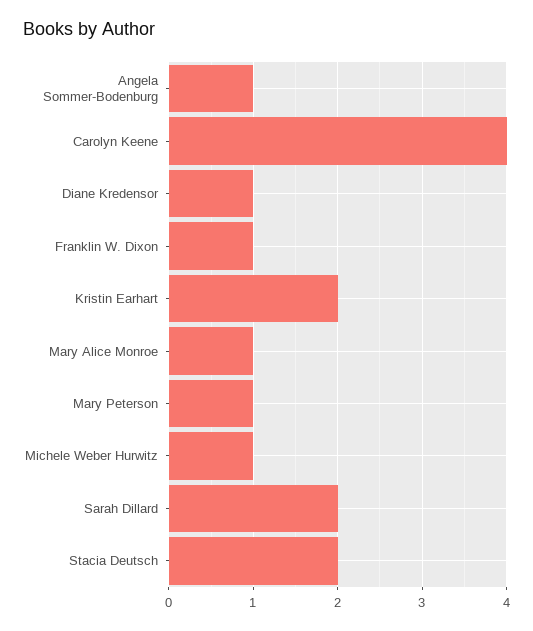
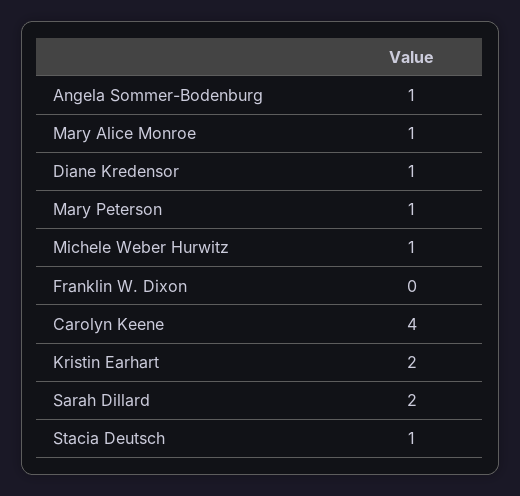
Franklin W. Dixon: 1 -> 0
Stacia Deutsch: 2 -> 1

